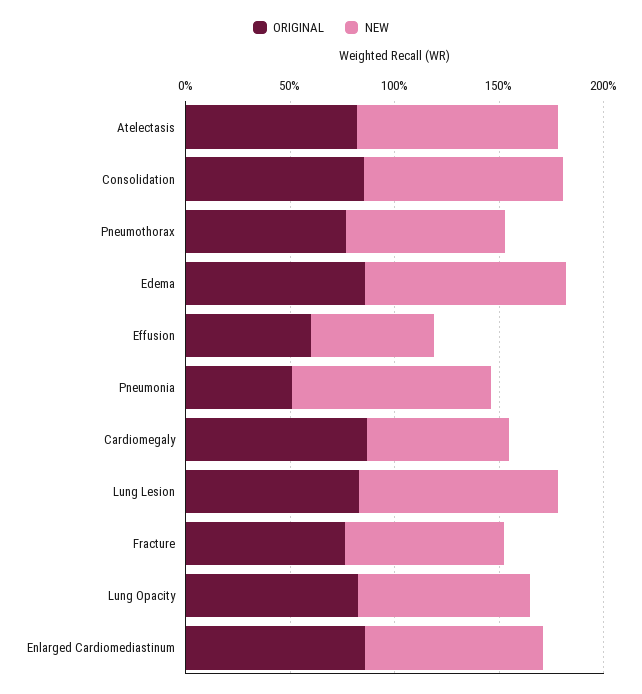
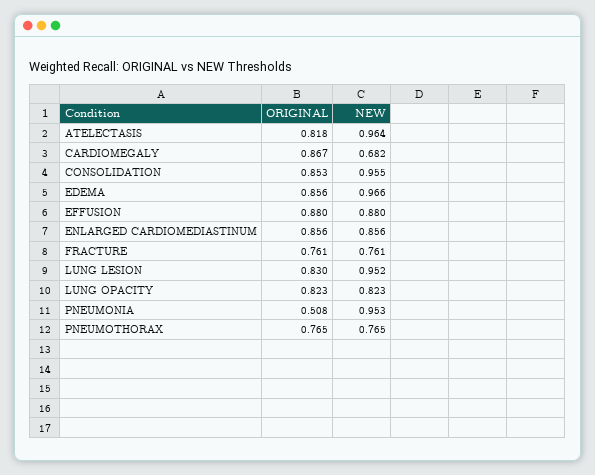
ORIGINAL, Effusion: 0.6 -> 0.88
NEW, Effusion: 0.6 -> 0.88

